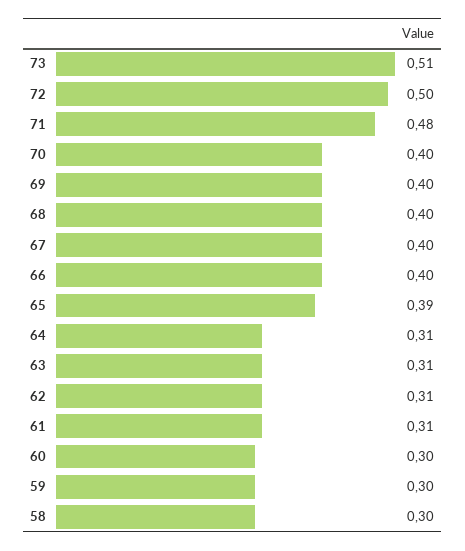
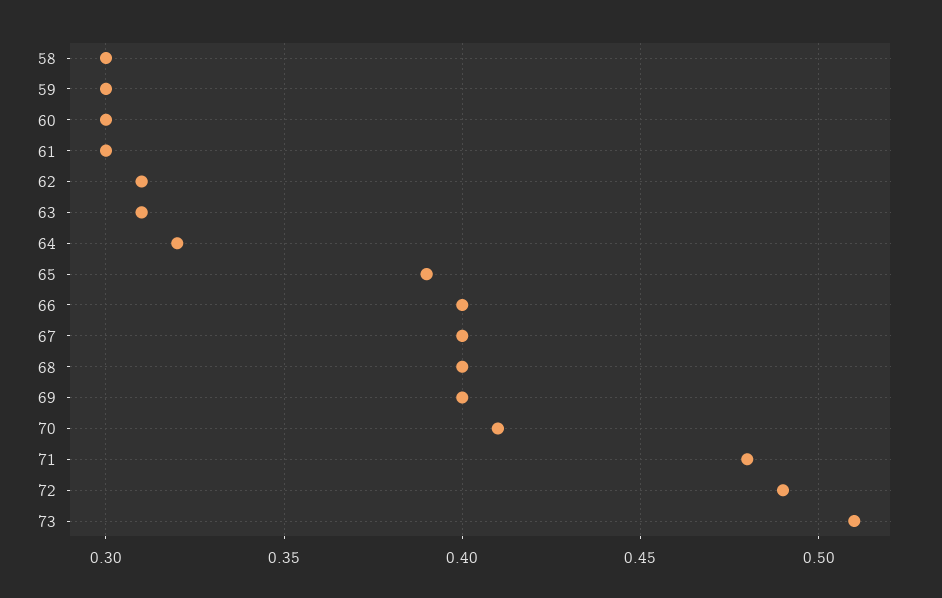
72: 0.5 -> 0.49
70: 0.4 -> 0.41
64: 0.31 -> 0.32
61: 0.31 -> 0.3

